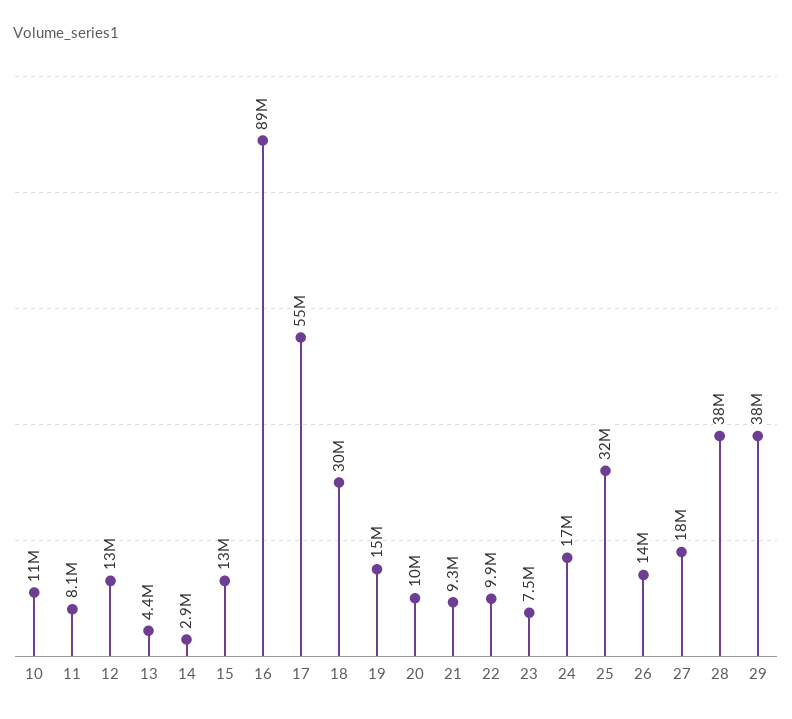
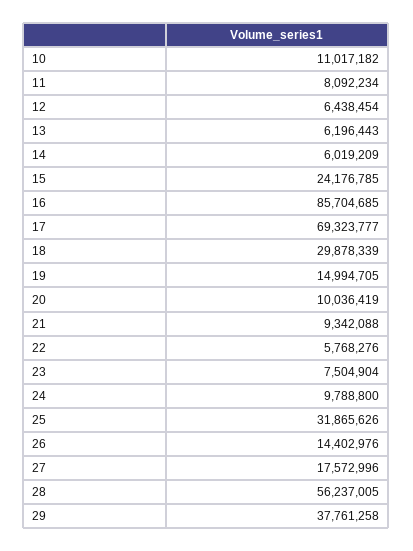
12: 13000000 -> 6438454
13: 4400000 -> 6196443
14: 2900000 -> 6019209
15: 13000000 -> 24176785
16: 89000000 -> 85704685
17: 55000000 -> 69323777
22: 9900000 -> 5768276
24: 17000000 -> 9788800
28: 38000000 -> 56237005

